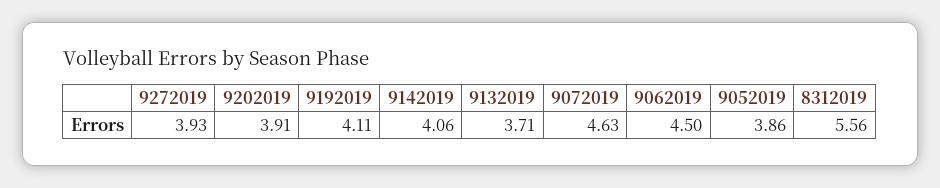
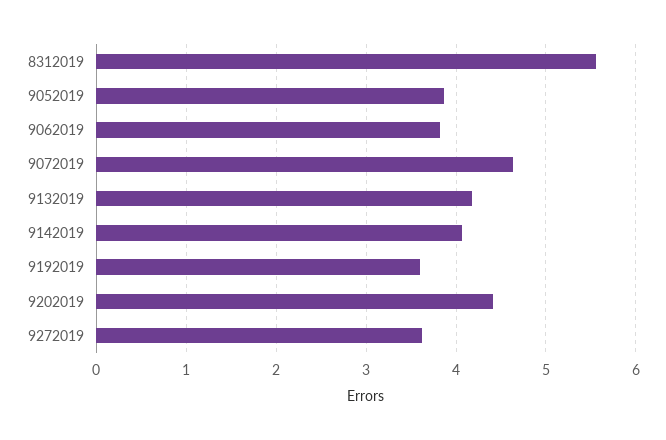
9272019: 3.93 -> 3.6
9202019: 3.91 -> 4.4
9192019: 4.11 -> 3.6
9132019: 3.71 -> 4.2
9062019: 4.5 -> 3.8

